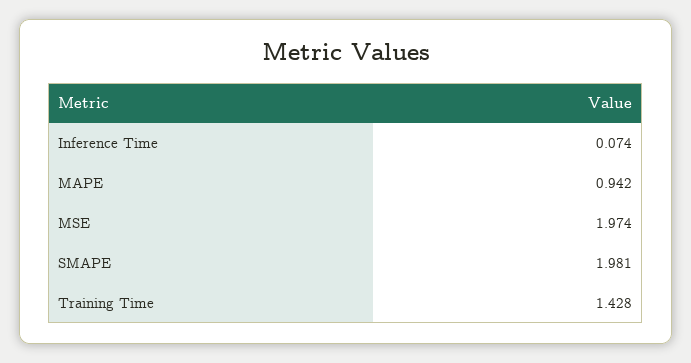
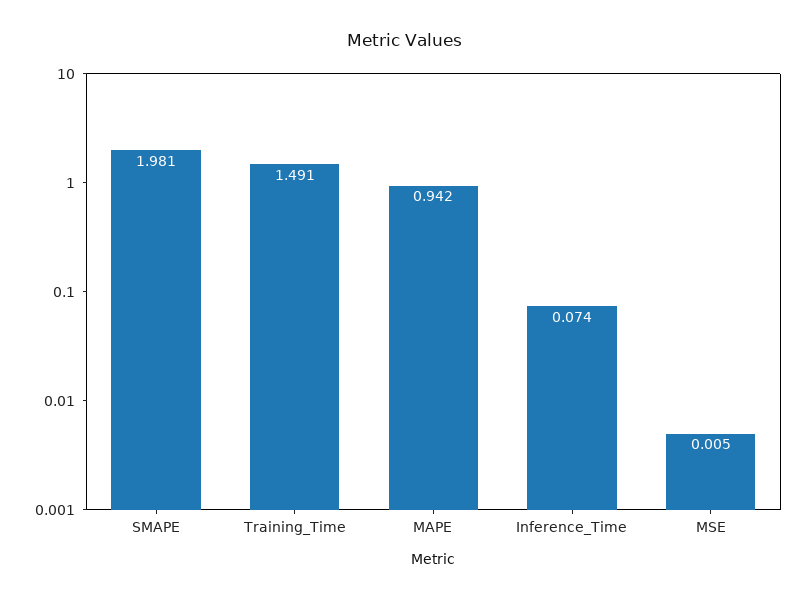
MSE: 1.974 -> 0.005
Training Time: 1.428 -> 1.491

